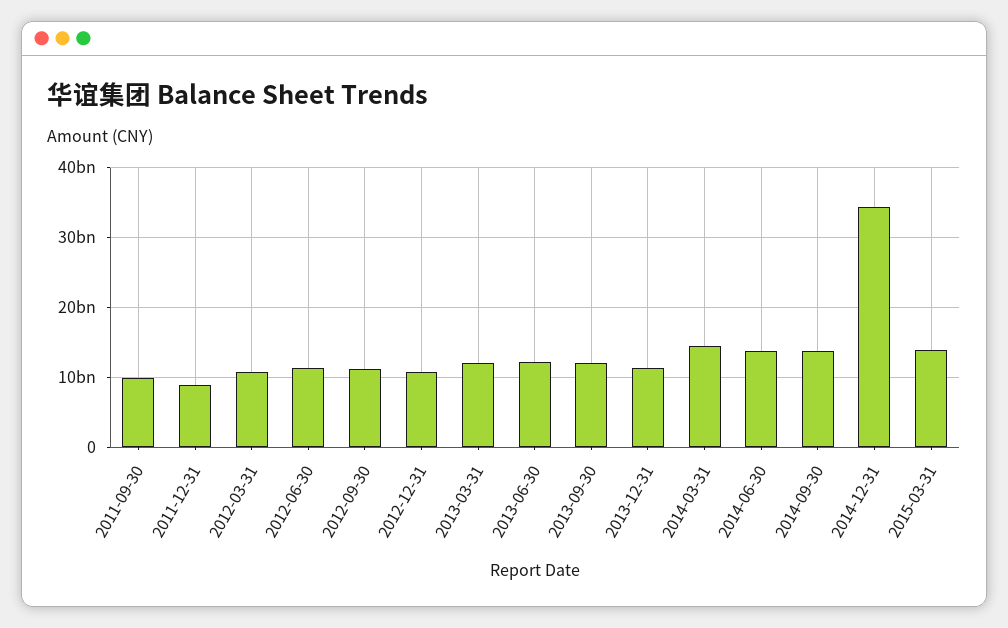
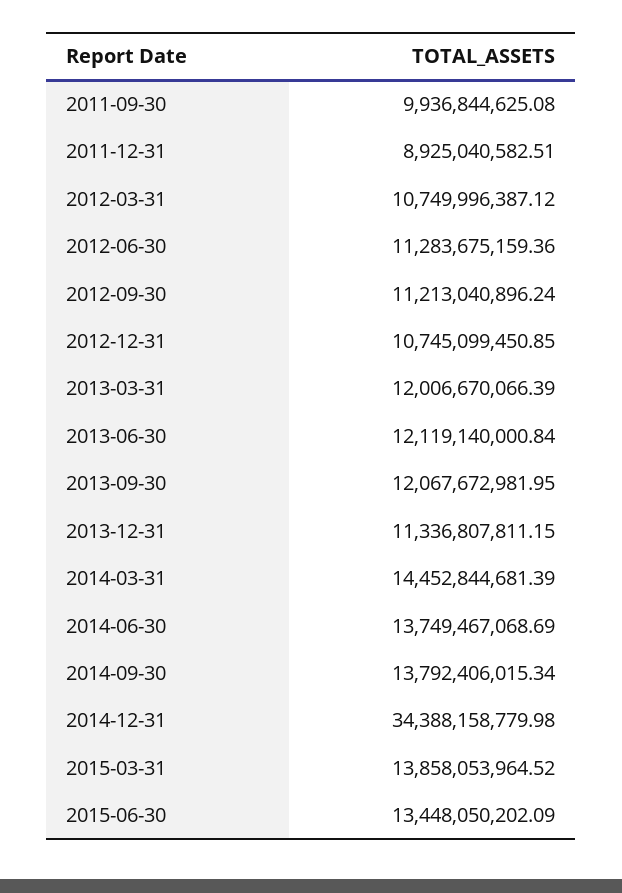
2015-06-30: none -> 13448050202.09

